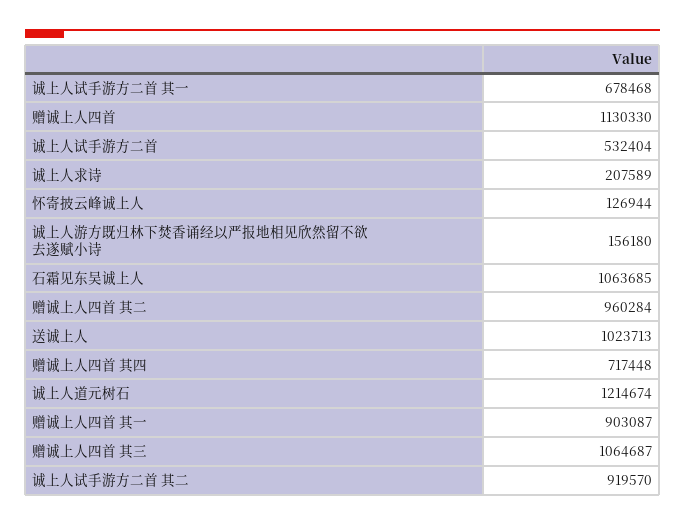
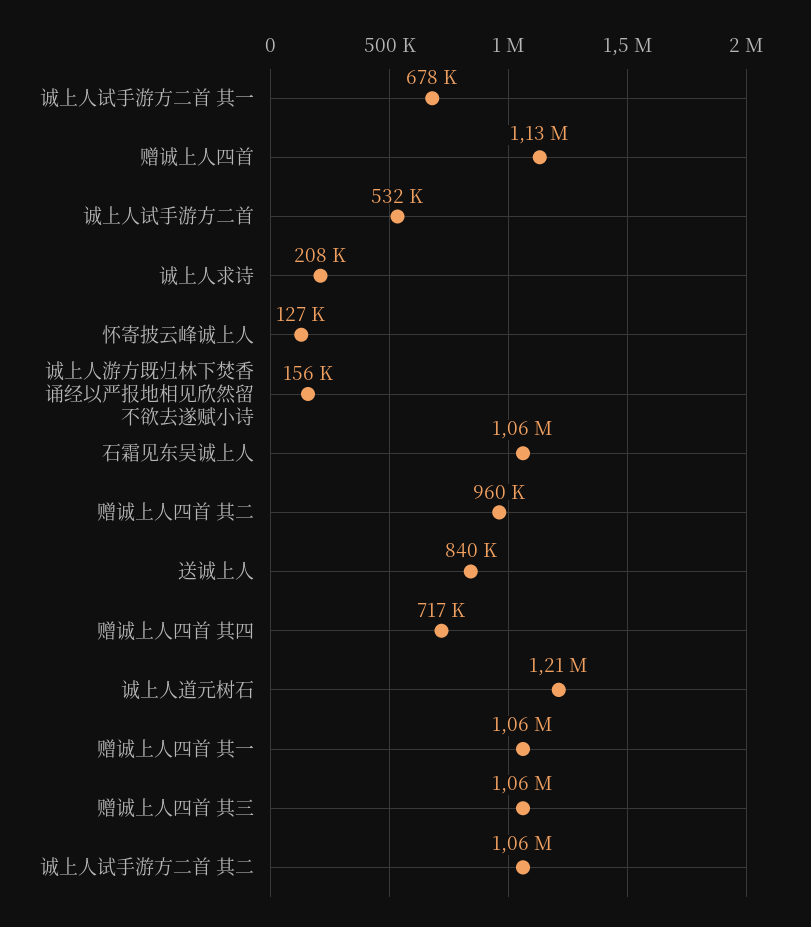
送诚上人: 1023713 -> 840000
赠诚上人四首 其一: 903087 -> 1060000
诚上人试手游方二首 其二: 919570 -> 1060000

